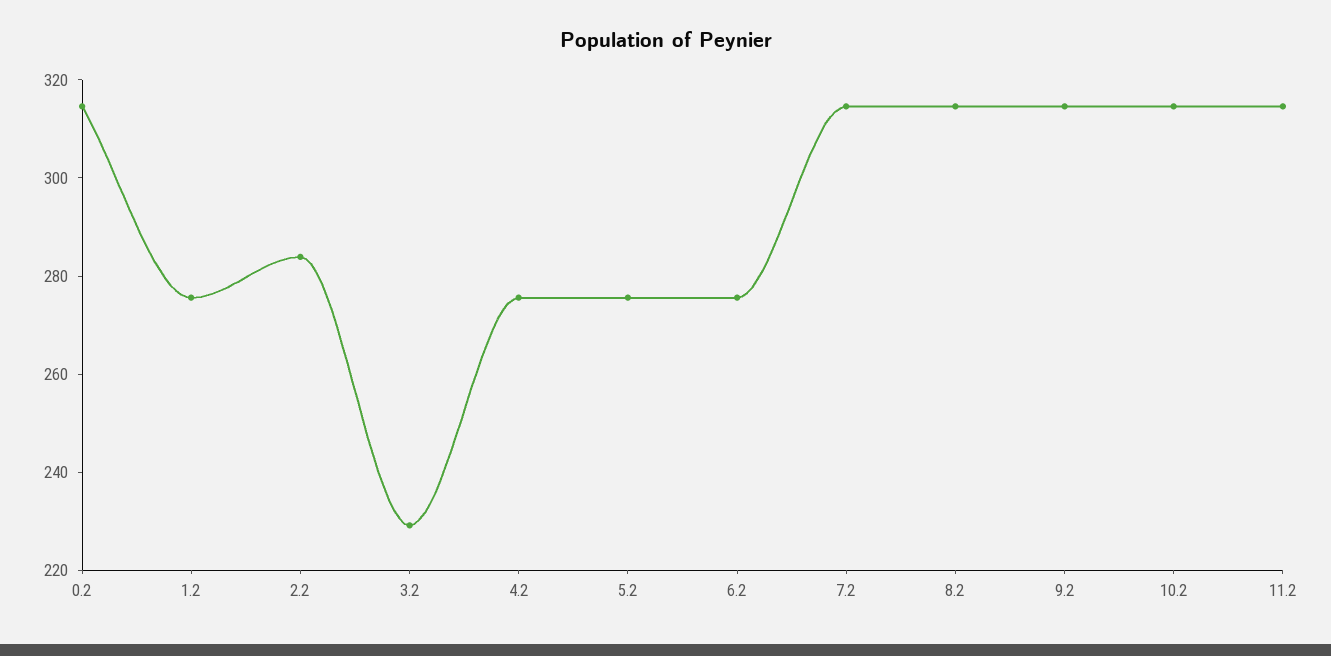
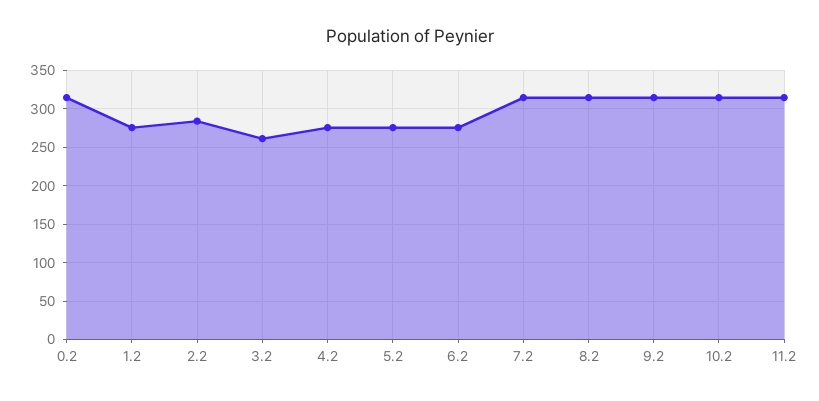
3.2: 230 -> 260

